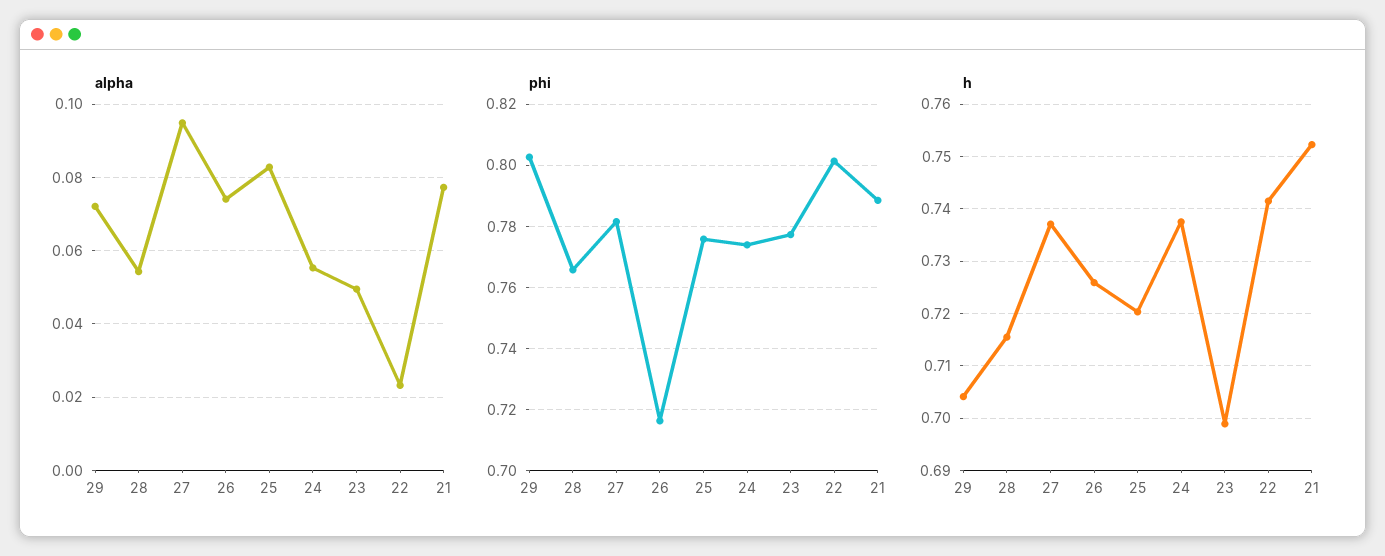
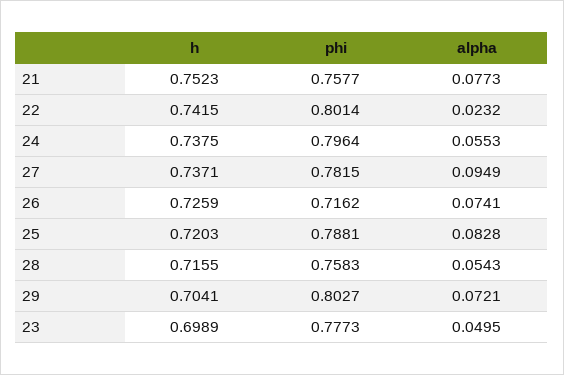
phi, 28: 0.766 -> 0.7583
phi, 25: 0.776 -> 0.7881
phi, 24: 0.774 -> 0.7964
phi, 21: 0.788 -> 0.7577

